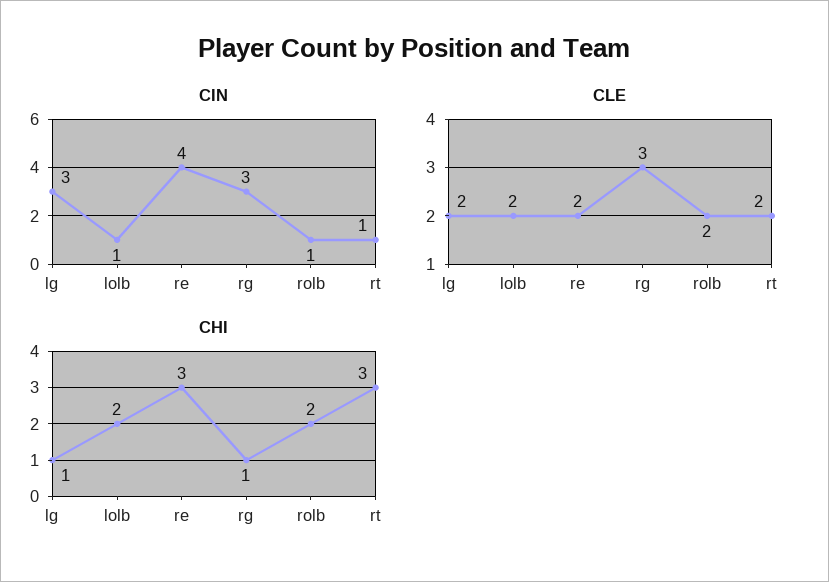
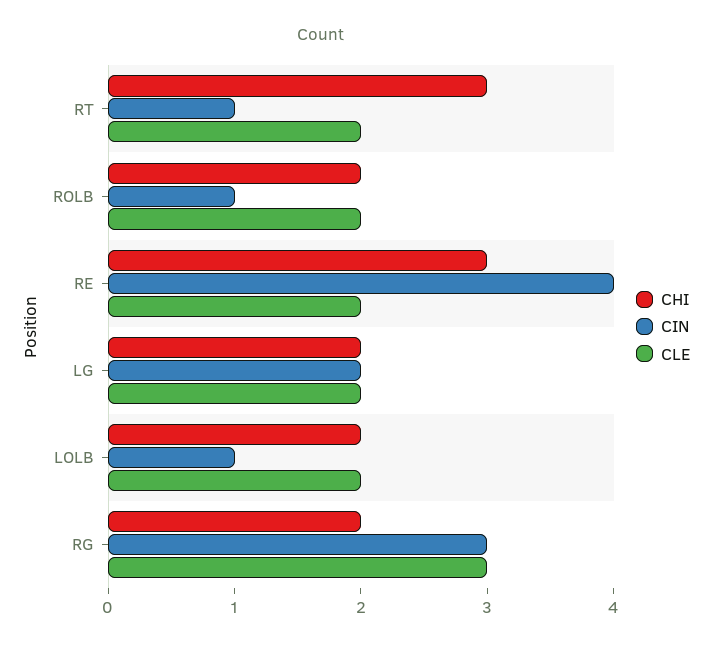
CIN, lg: 3 -> 2
CHI, lg: 1 -> 2
CHI, rg: 1 -> 2

